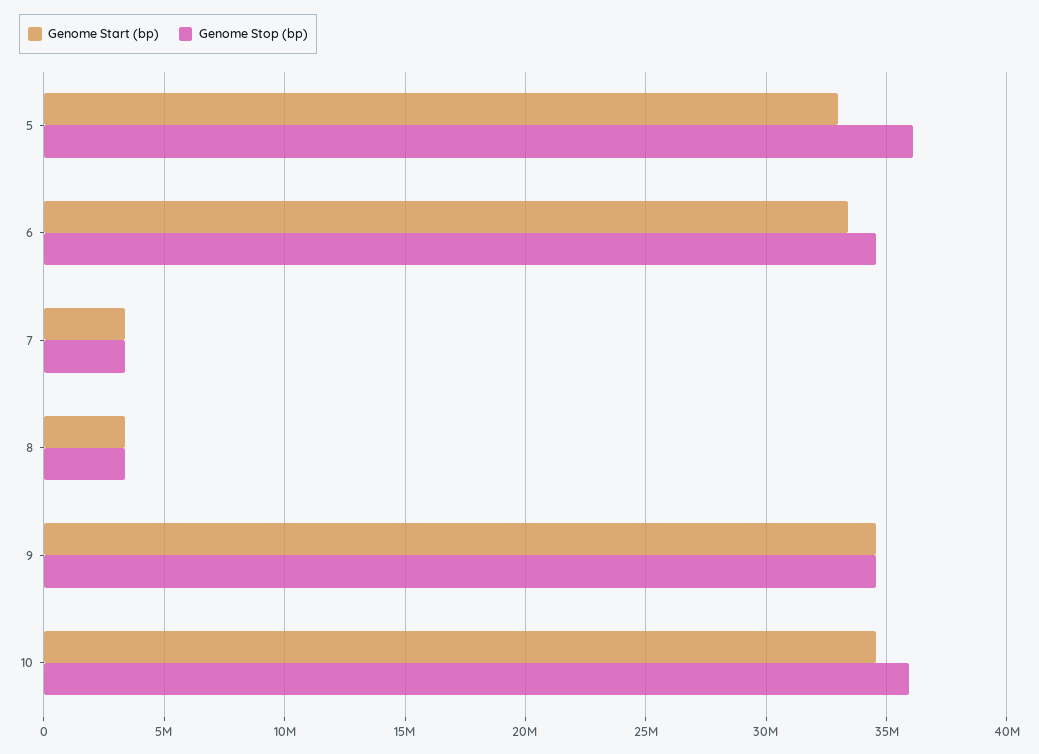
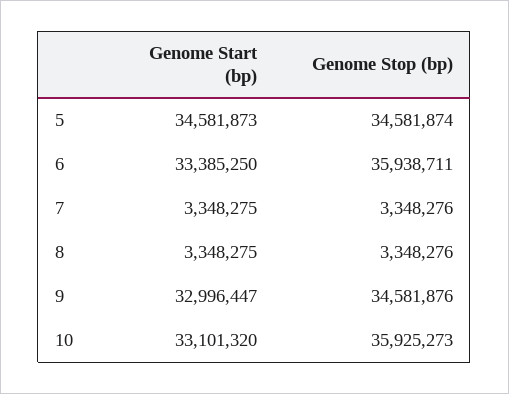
Genome Start (bp), 5: 33000000 -> 34581873
Genome Stop (bp), 5: 36000000 -> 34581874
Genome Stop (bp), 6: 34500000 -> 35938711
Genome Start (bp), 9: 34500000 -> 32996447
Genome Start (bp), 10: 34500000 -> 33101320

